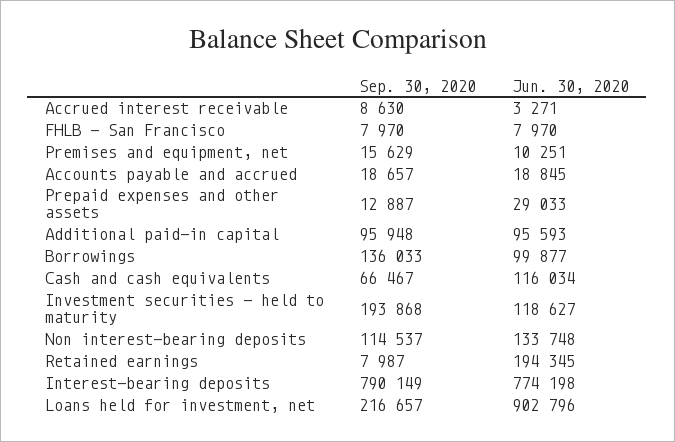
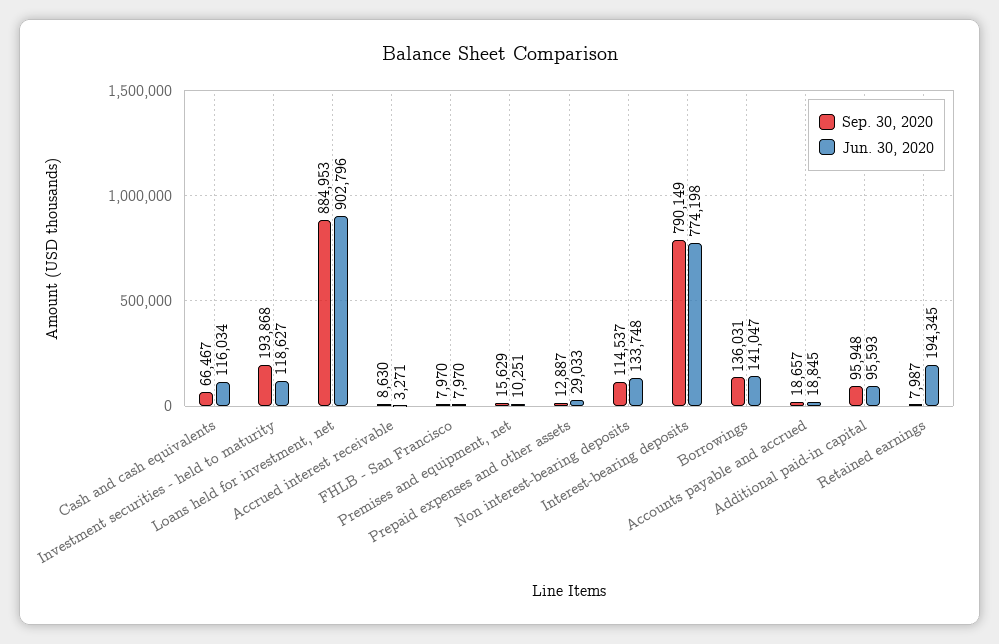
Sep. 30, 2020, Borrowings: 136033 -> 136031
Jun. 30, 2020, Borrowings: 99877 -> 141047
Sep. 30, 2020, Loans held for investment, net: 216657 -> 884953

